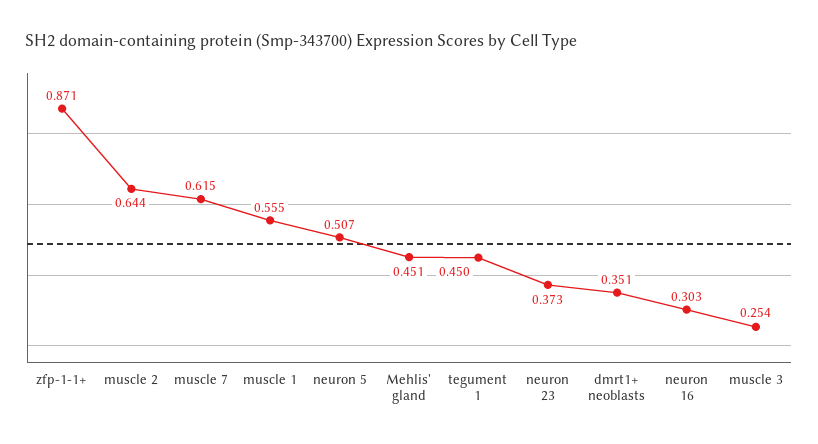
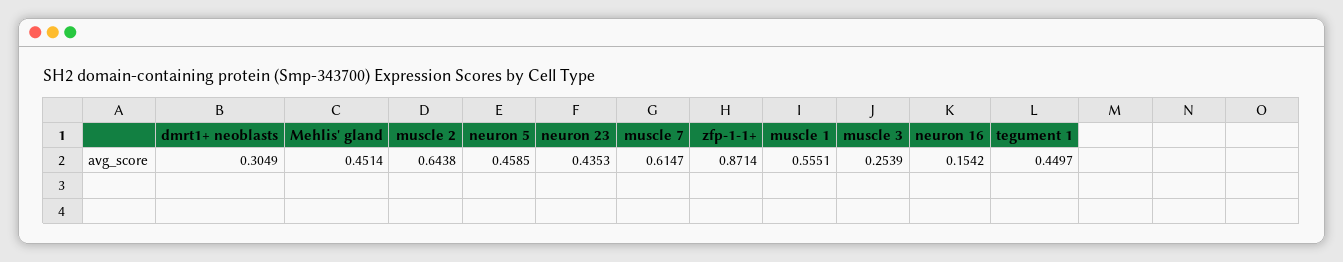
neuron 5: 0.507 -> 0.4585
neuron 23: 0.373 -> 0.4353
dmrt1+ neoblasts: 0.351 -> 0.3049
neuron 16: 0.303 -> 0.1542

